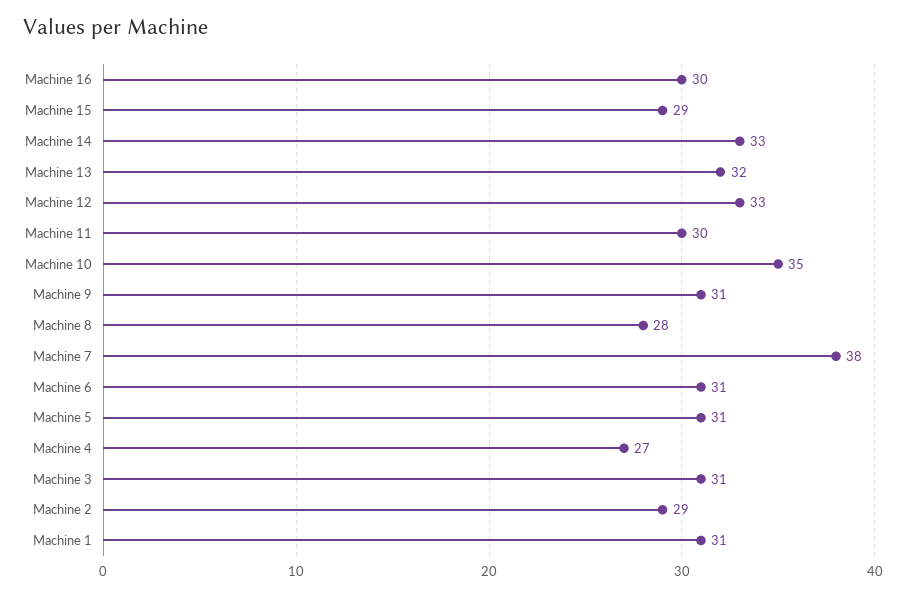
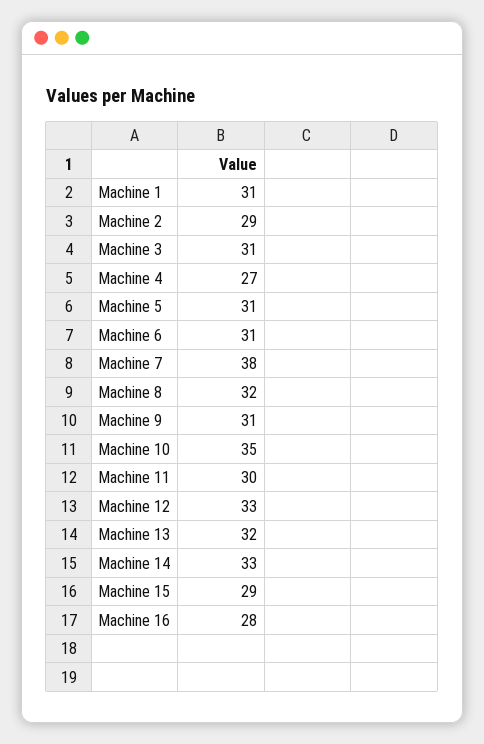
Machine 16: 30 -> 28
Machine 8: 28 -> 32

